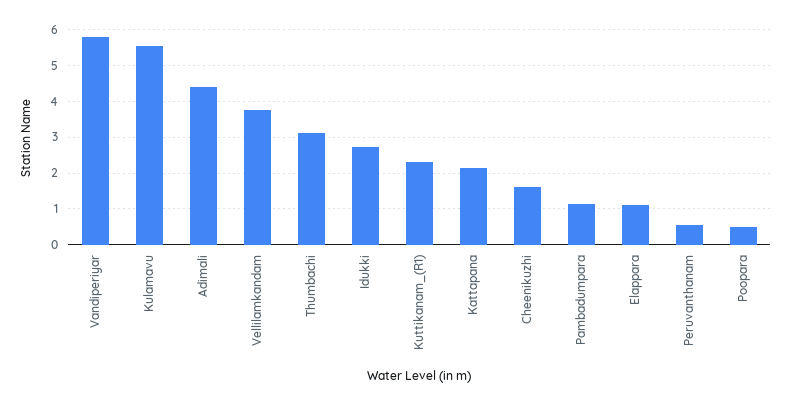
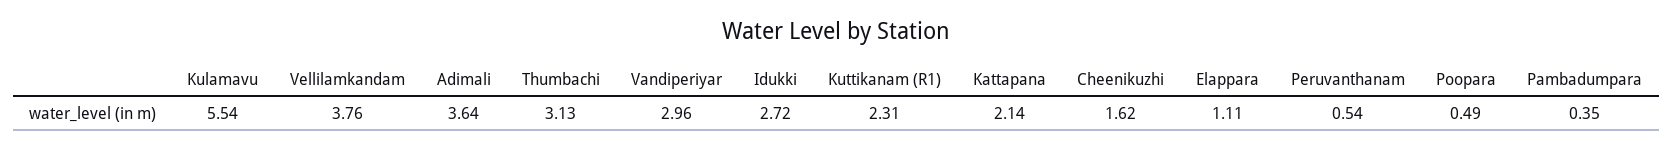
Vandiperiyar: 5.8 -> 2.96
Adimali: 4.4 -> 3.64
Pambadumpara: 1.2 -> 0.35

